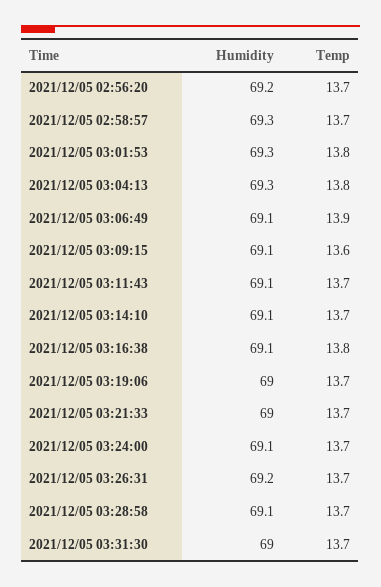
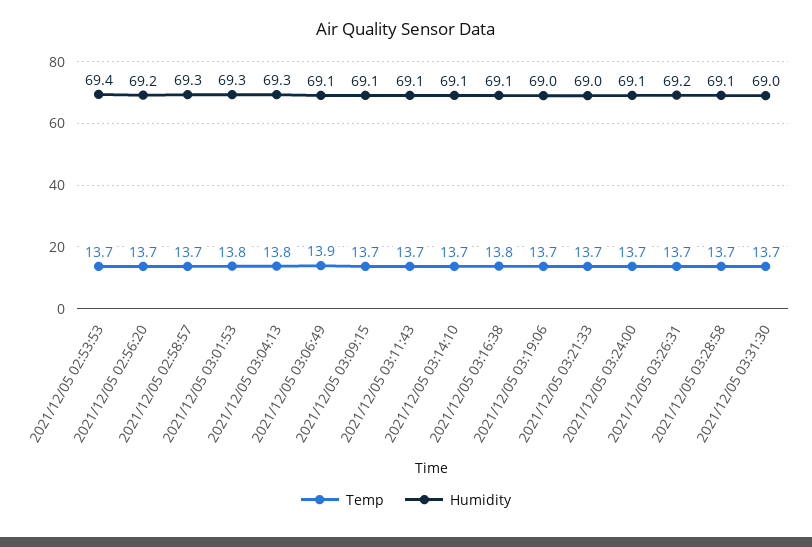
Temp, 2021/12/05 03:09:15: 13.6 -> 13.7
Temp, 2021/12/05 02:53:53: none -> 13.7
Humidity, 2021/12/05 02:53:53: none -> 69.4

